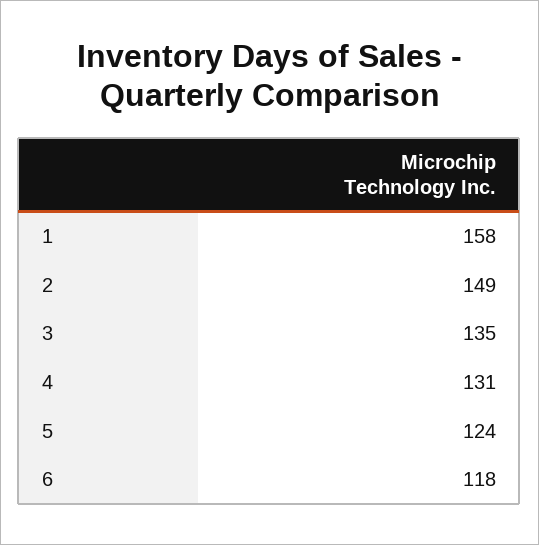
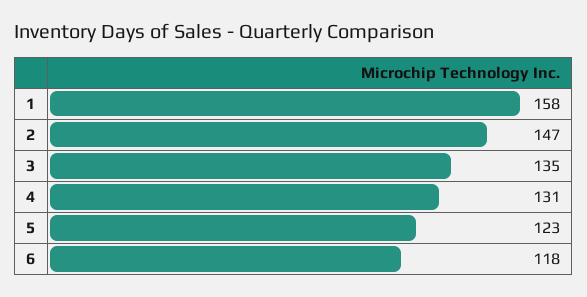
2: 149 -> 147
5: 124 -> 123

